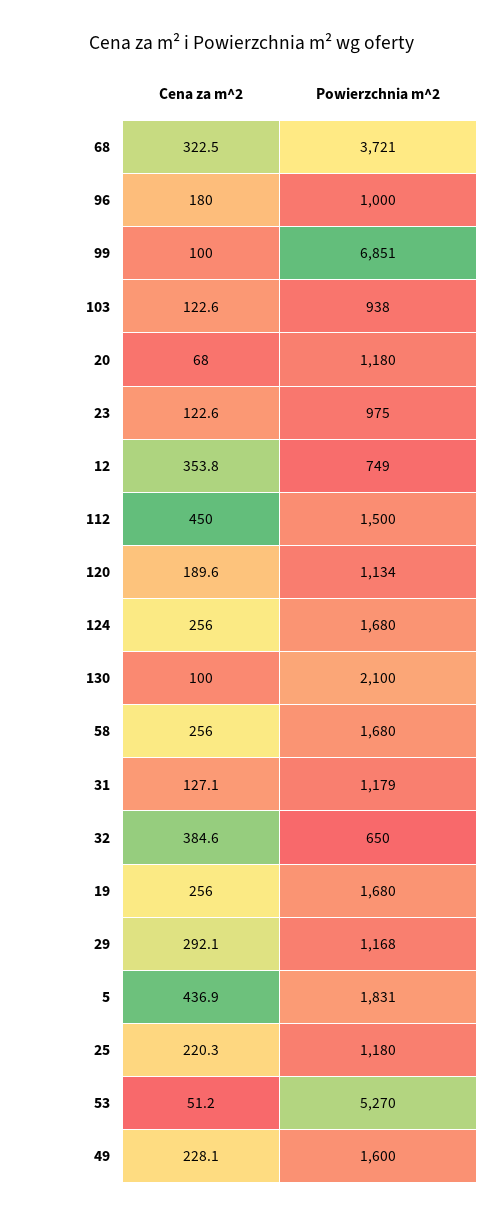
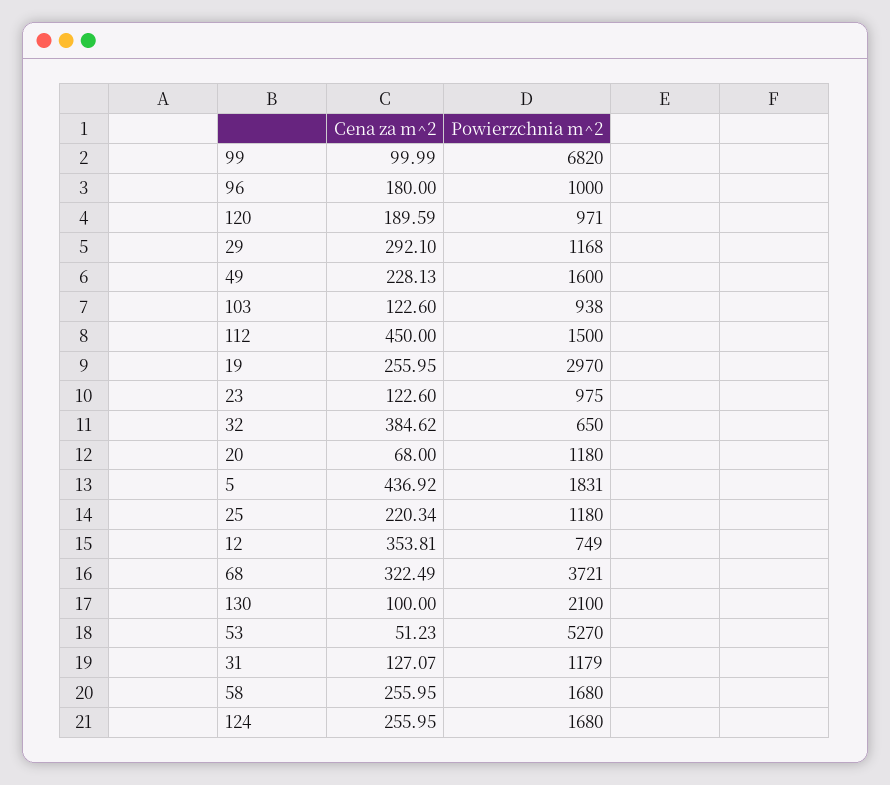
Powierzchnia m^2, 99: 6851 -> 6820
Powierzchnia m^2, 120: 1134 -> 971
Powierzchnia m^2, 19: 1680 -> 2970

